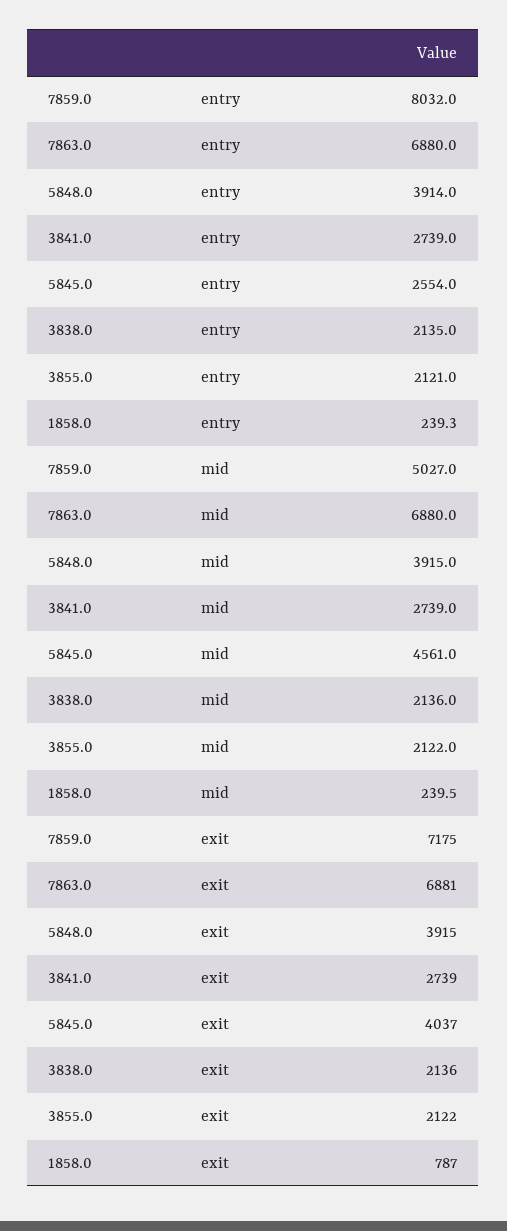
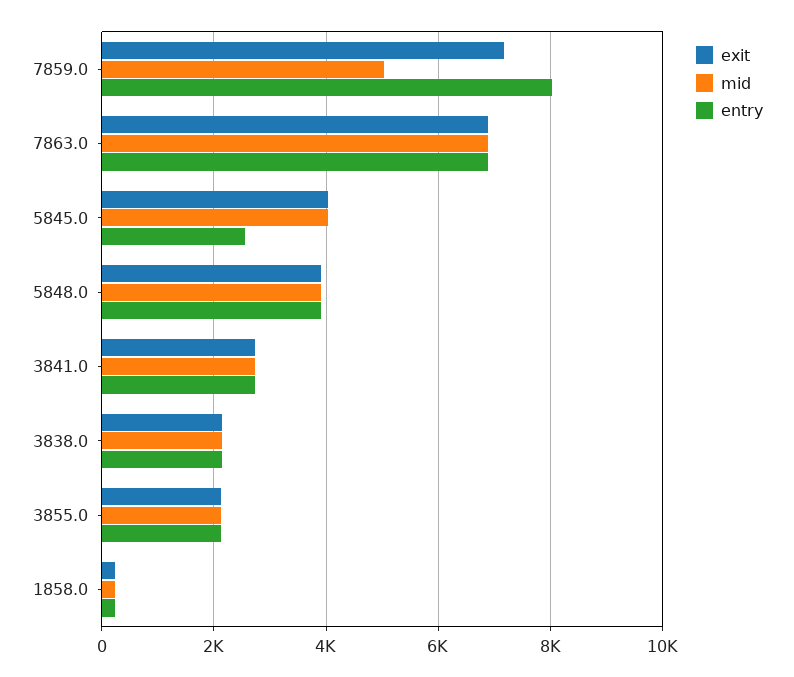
mid, 5845.0: 4561 -> 4000
exit, 1858.0: 787 -> 200

